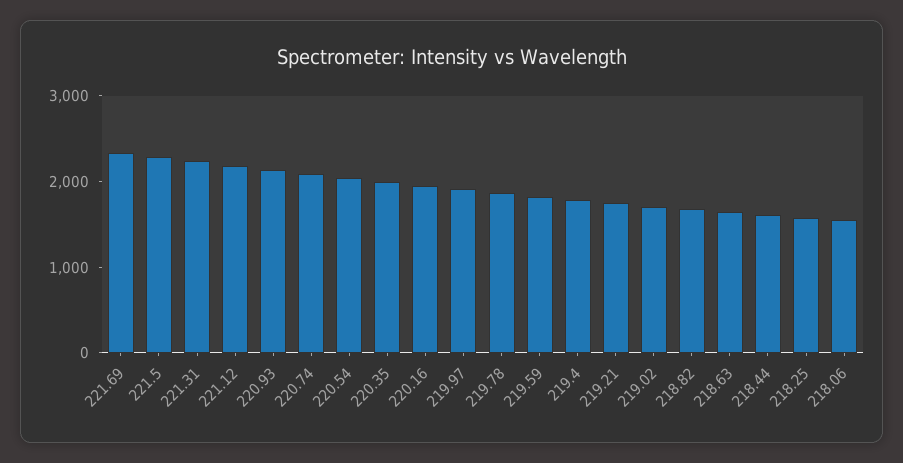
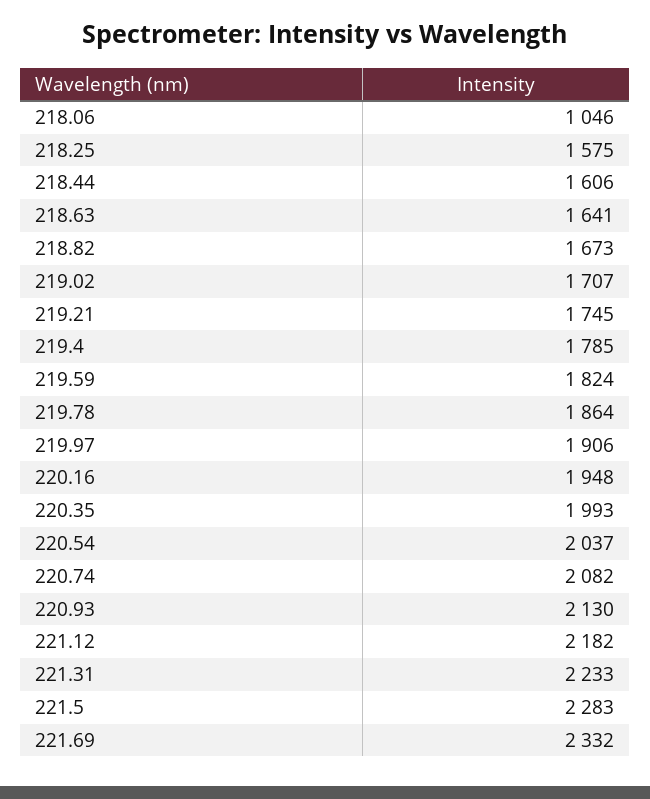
218.06: 1600 -> 1046

